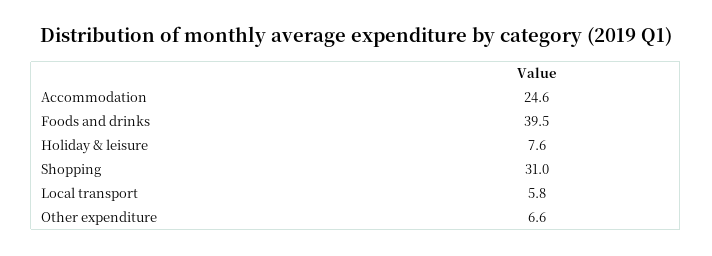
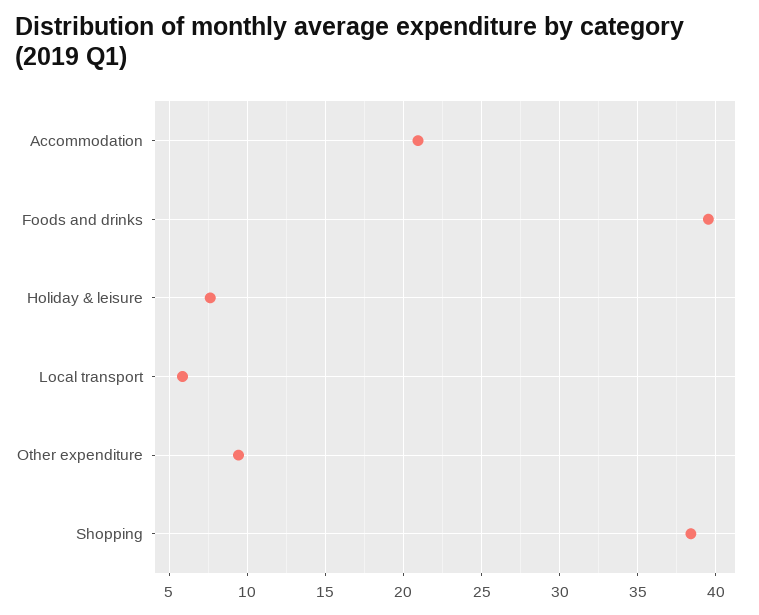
Accommodation: 24.6 -> 21
Shopping: 31 -> 38.5
Other expenditure: 6.6 -> 9.5

